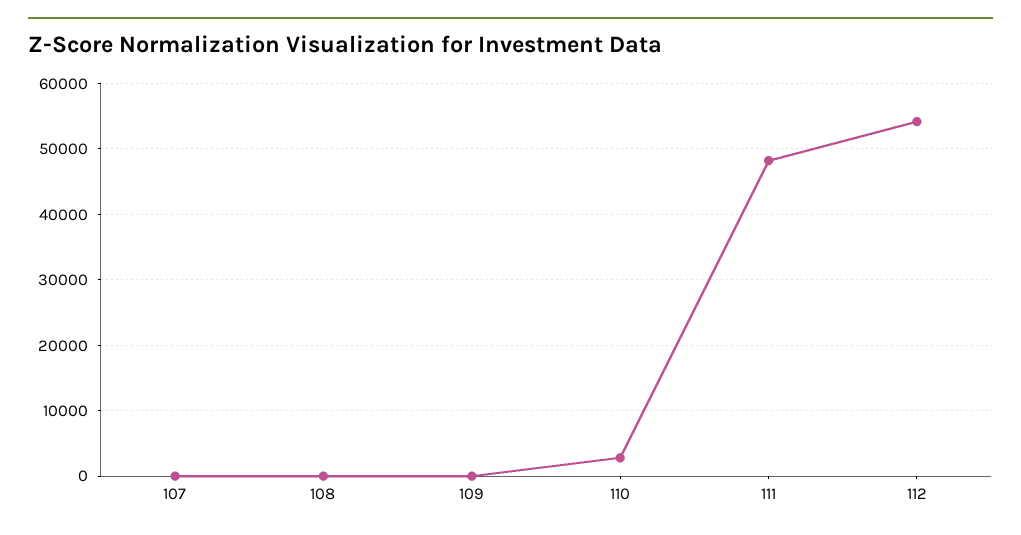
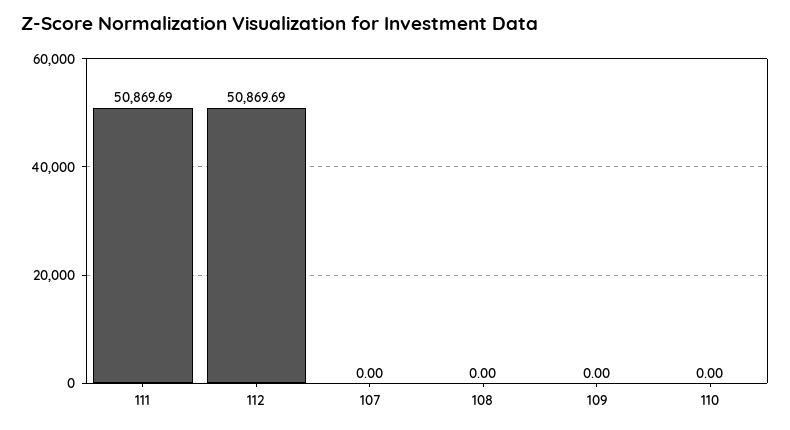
110: 3000 -> 0
111: 48000 -> 50869.69
112: 54000 -> 50869.69

